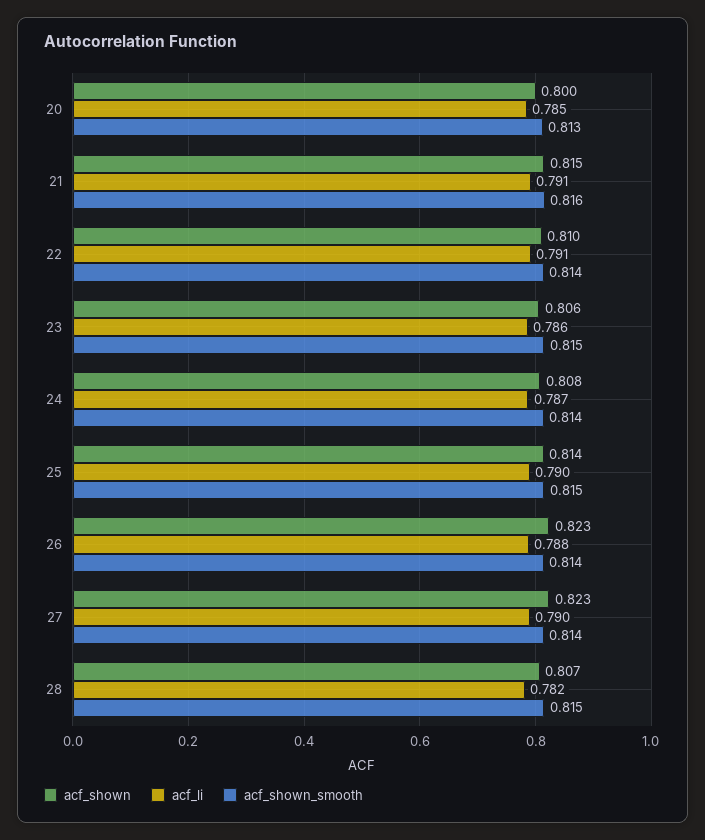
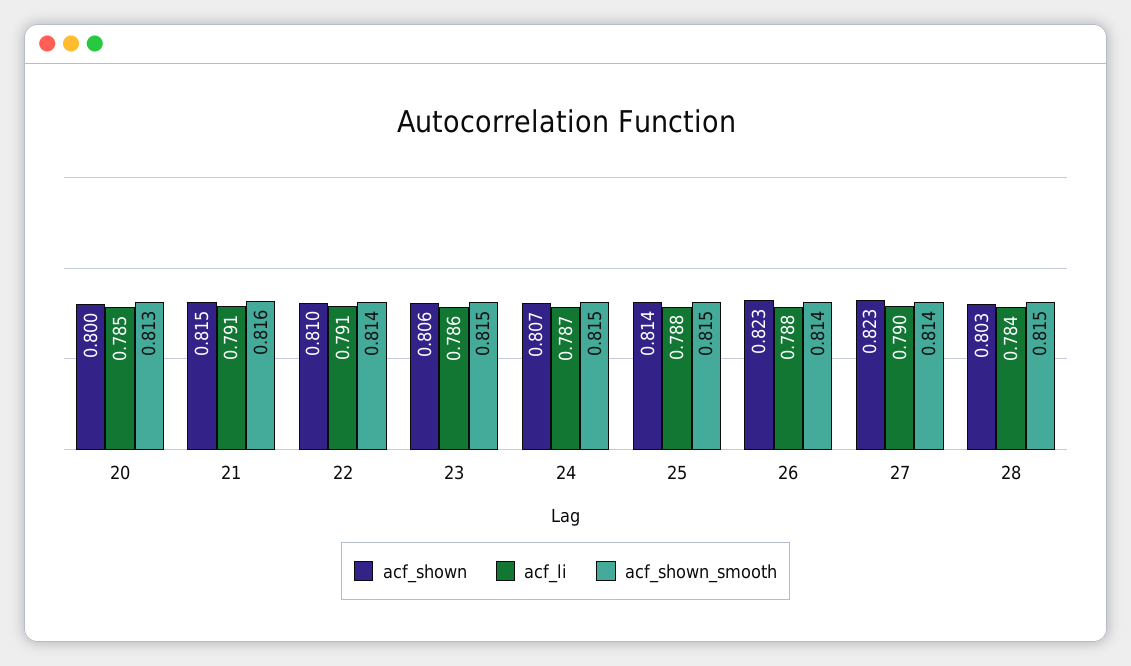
acf_shown, 24: 0.808 -> 0.807
acf_shown_smooth, 24: 0.814 -> 0.815
acf_li, 25: 0.79 -> 0.788
acf_shown, 28: 0.807 -> 0.803
acf_li, 28: 0.782 -> 0.784

